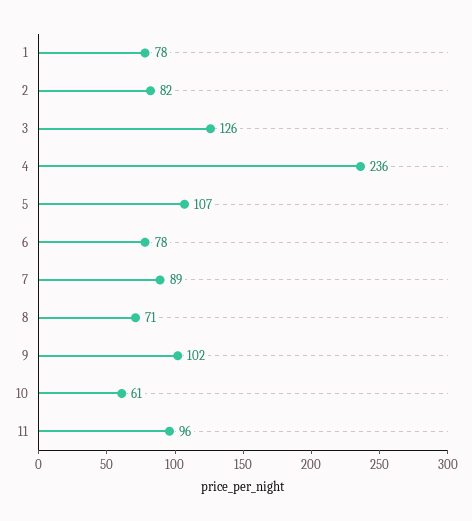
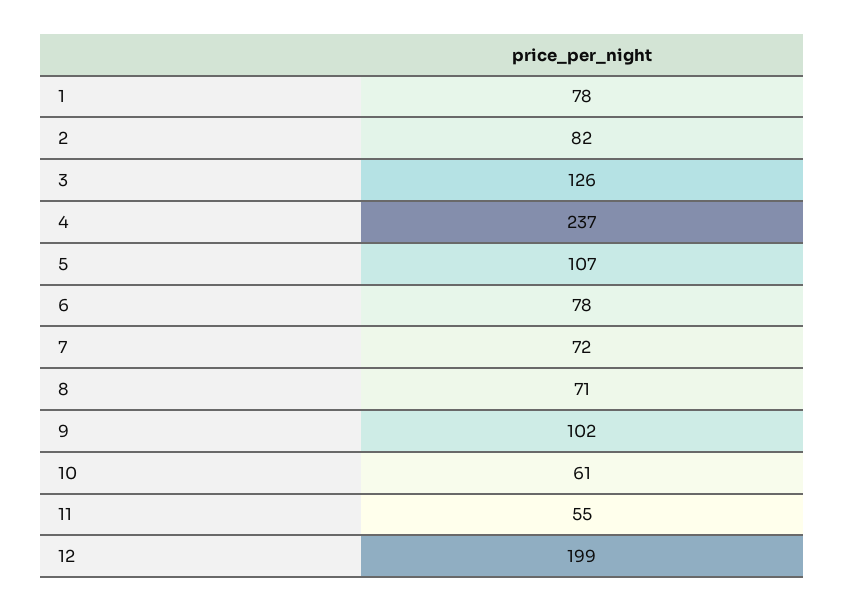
4: 236 -> 237
7: 89 -> 72
11: 96 -> 55
12: none -> 199

